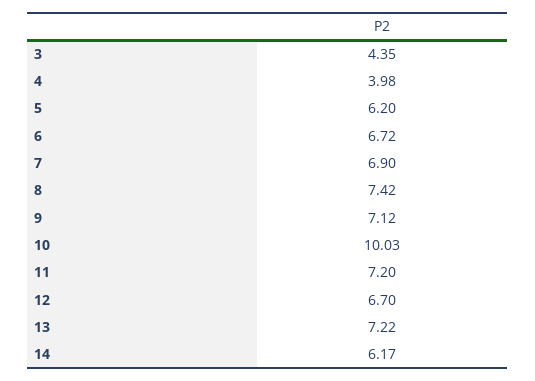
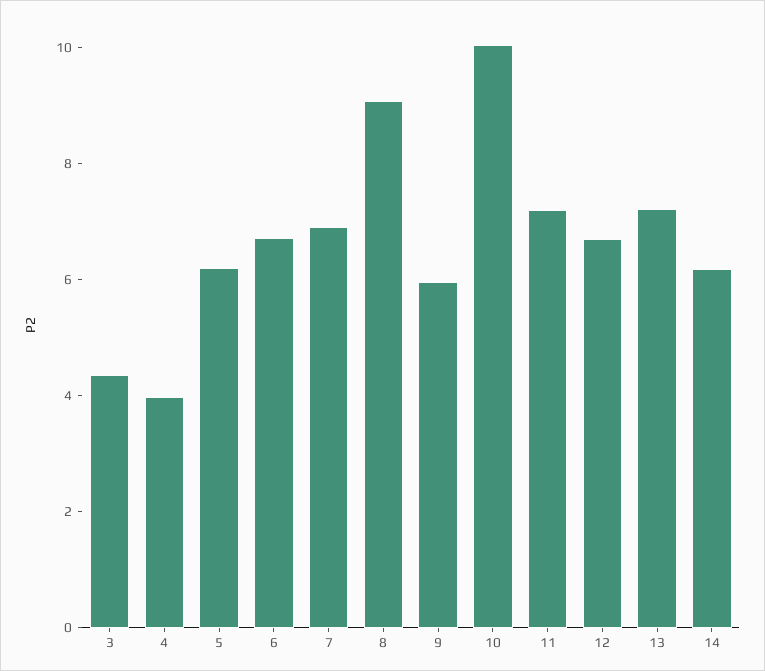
8: 7.42 -> 9
9: 7.12 -> 6

